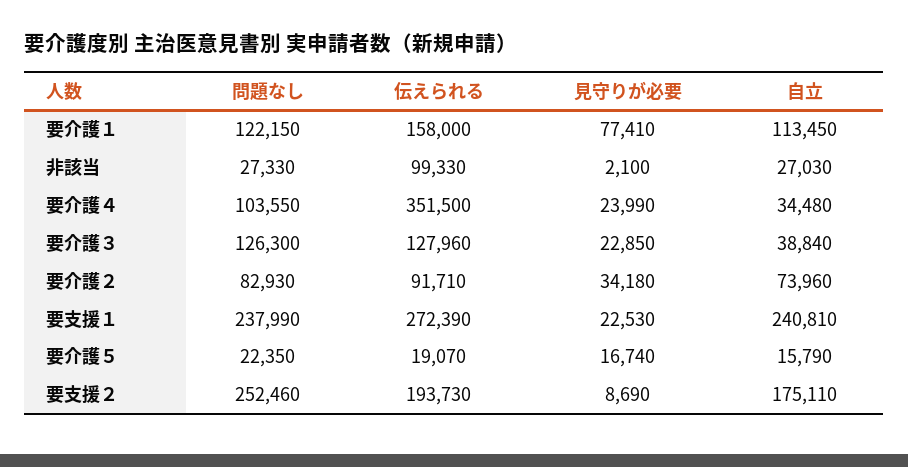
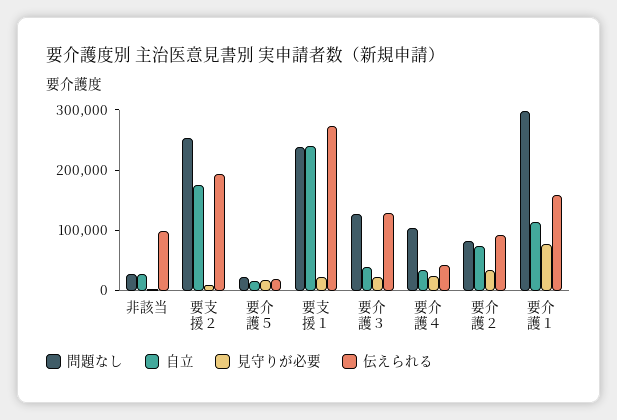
問題なし, 要介護１: 122150 -> 300000
伝えられる, 要介護４: 351500 -> 40000

